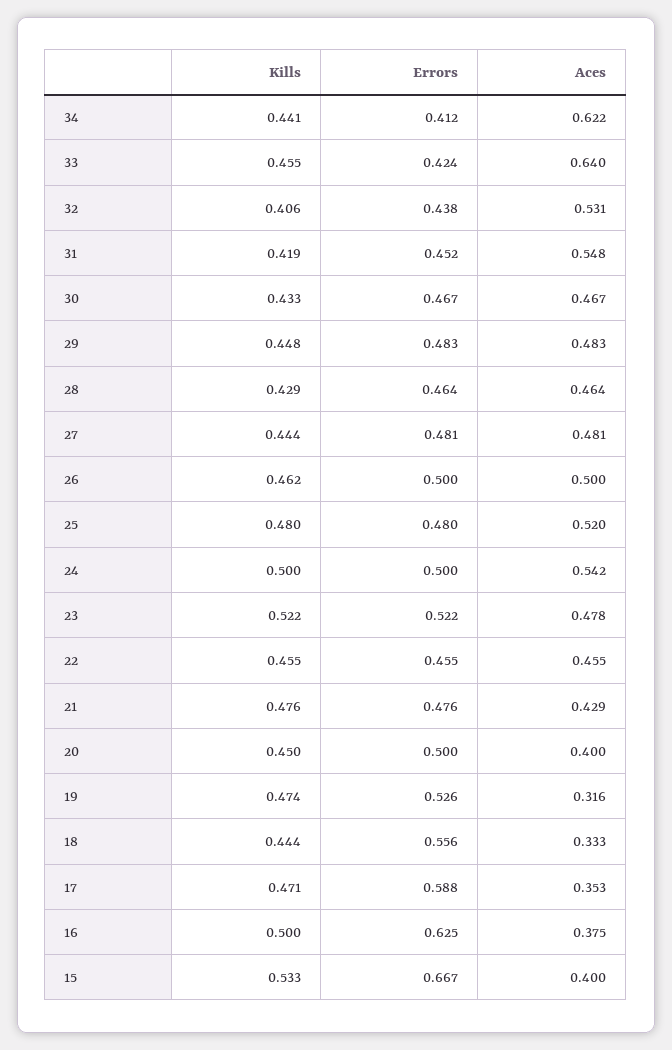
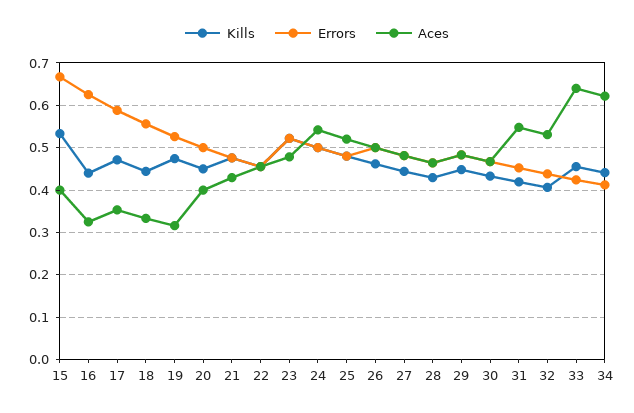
Kills, 16: 0.5 -> 0.44
Aces, 16: 0.375 -> 0.32

